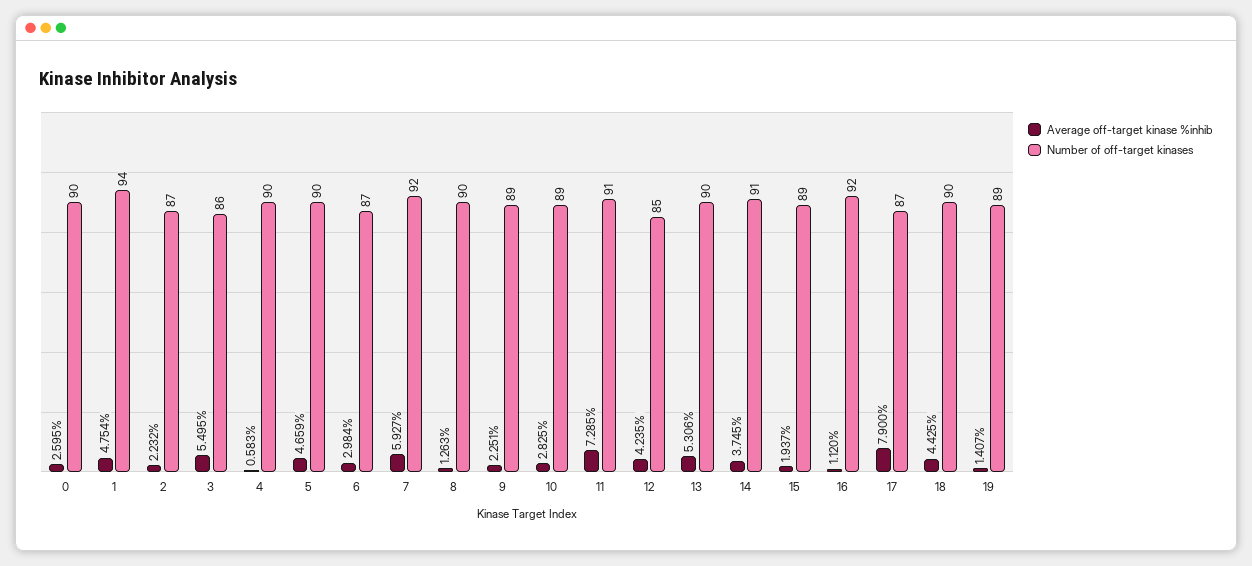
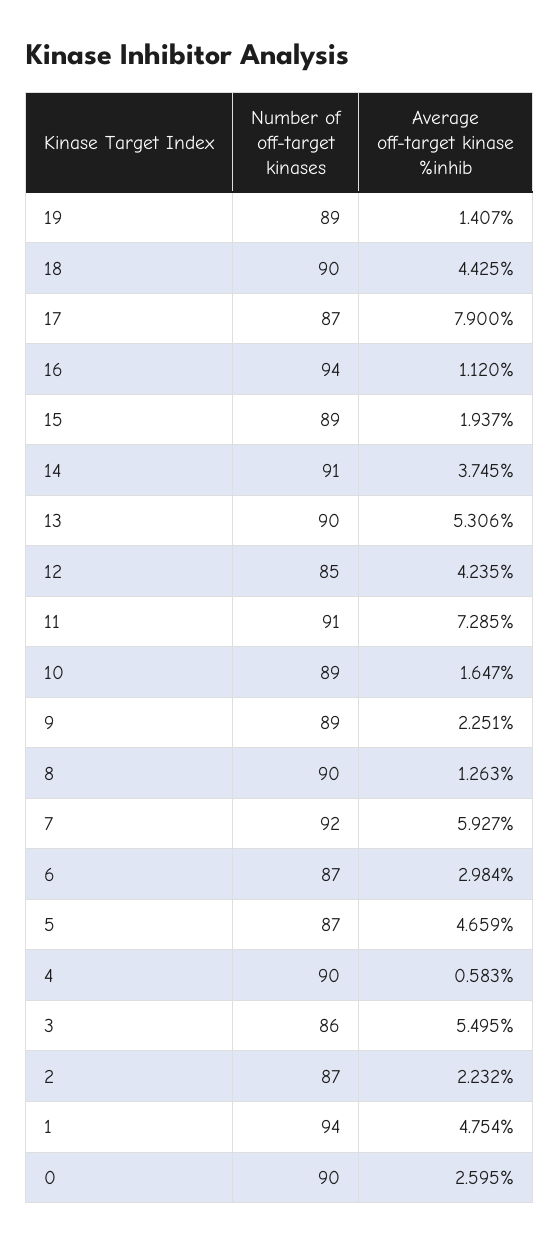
Number of off-target kinases, 5: 90 -> 87
Average off-target kinase %inhib, 10: 2.825 -> 1.647
Number of off-target kinases, 16: 92 -> 94

